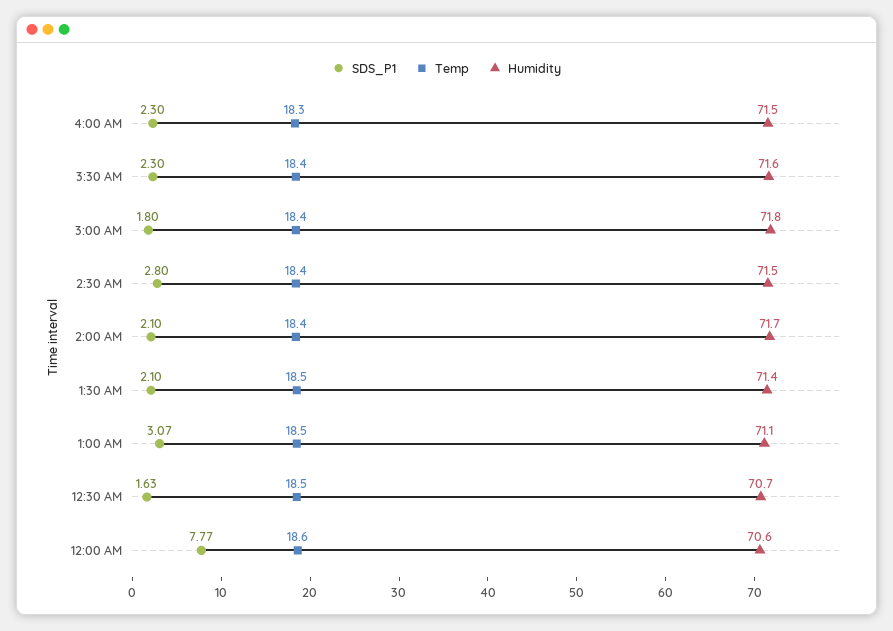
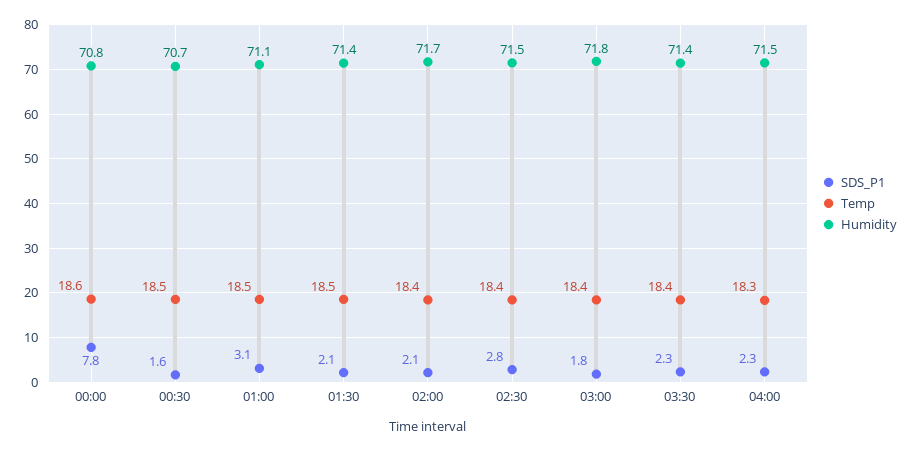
Humidity, 3:30 AM: 71.6 -> 71.4
Humidity, 12:00 AM: 70.6 -> 70.8

